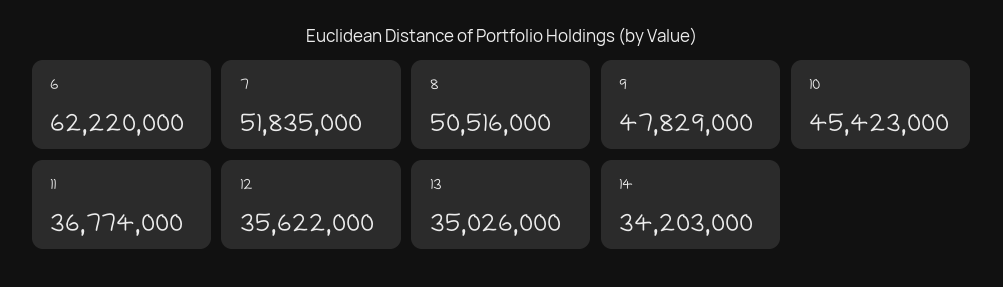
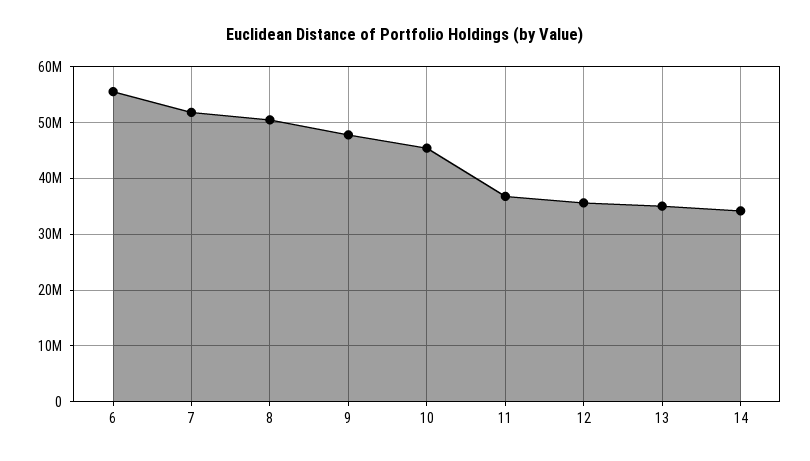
6: 62220000 -> 56000000

